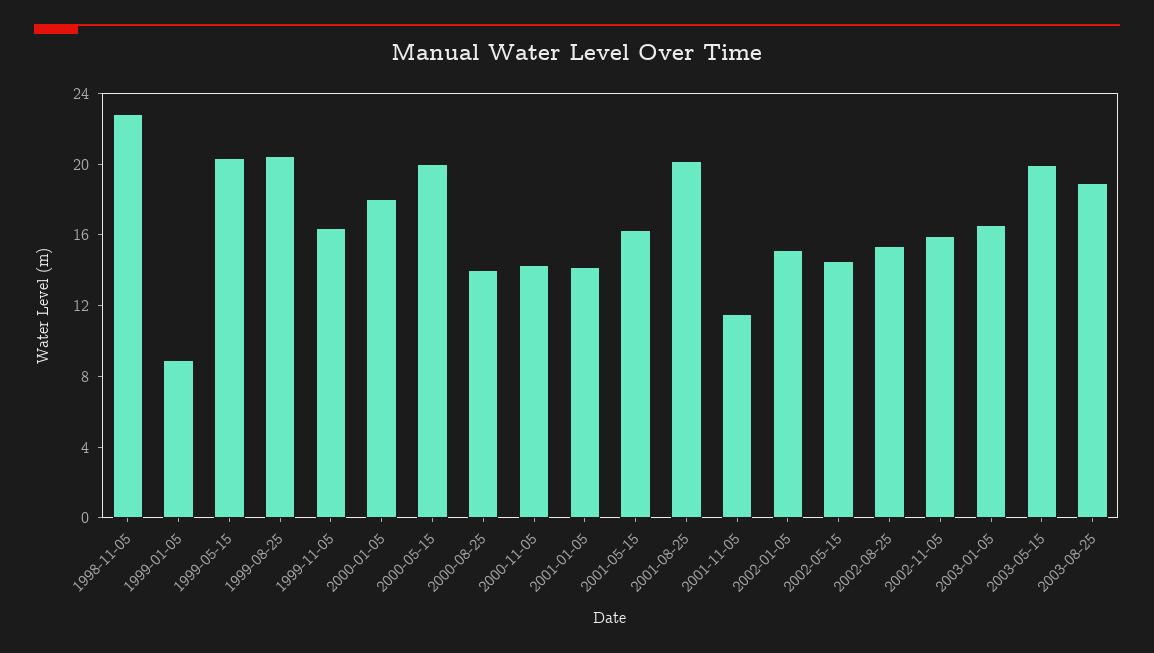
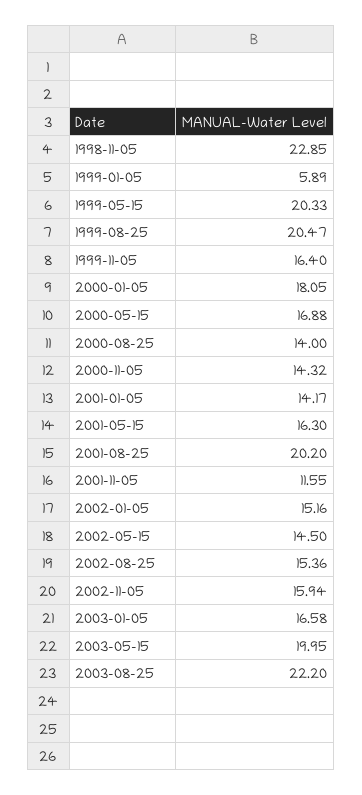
1999-01-05: 9 -> 5.89
2000-05-15: 20 -> 16.88
2003-08-25: 19 -> 22.2

